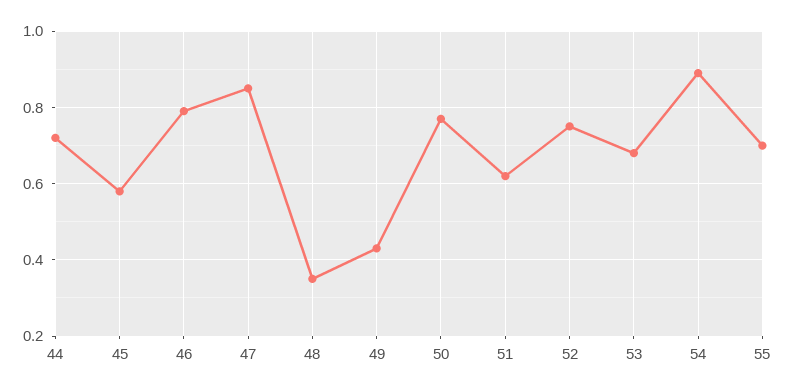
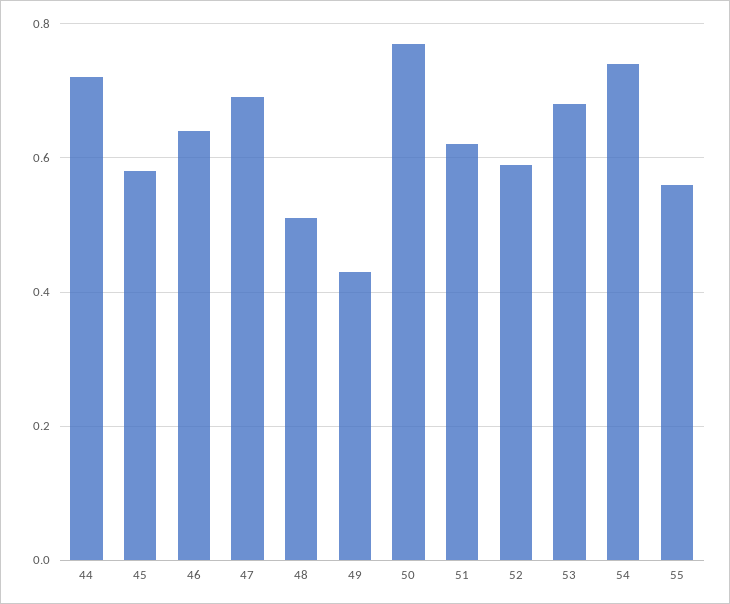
46: 0.8 -> 0.65
47: 0.85 -> 0.7
48: 0.35 -> 0.5
52: 0.75 -> 0.6
54: 0.9 -> 0.75
55: 0.7 -> 0.55

